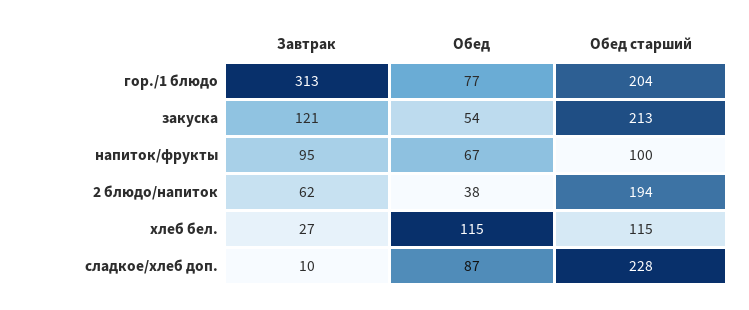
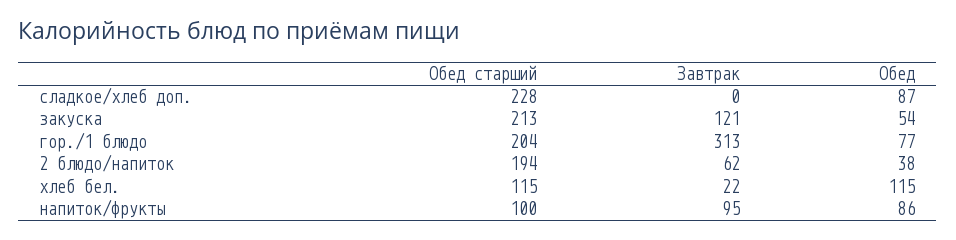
Обед, напиток/фрукты: 67 -> 86
Завтрак, хлеб бел.: 27 -> 22
Завтрак, сладкое/хлеб доп.: 10 -> 0

